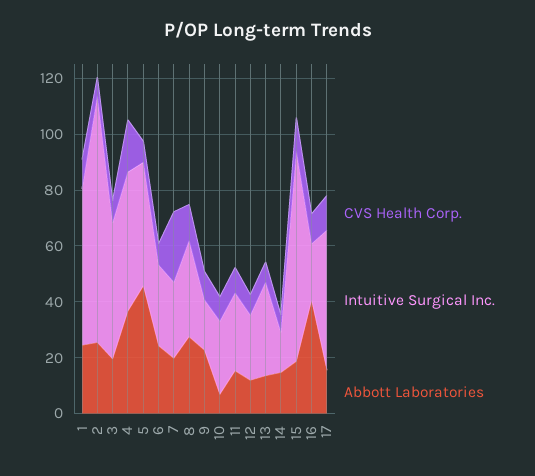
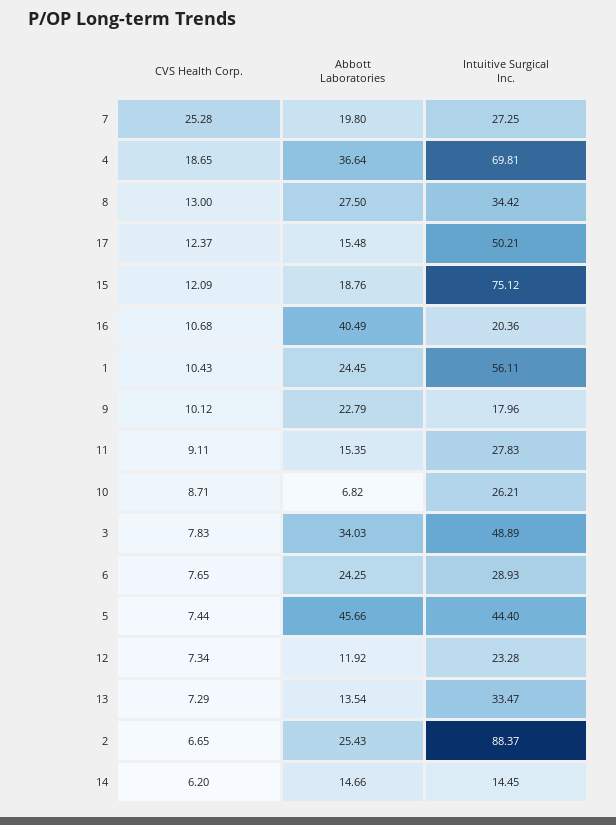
Abbott Laboratories, 3: 20 -> 34.03
Intuitive Surgical Inc., 4: 50 -> 69.81

